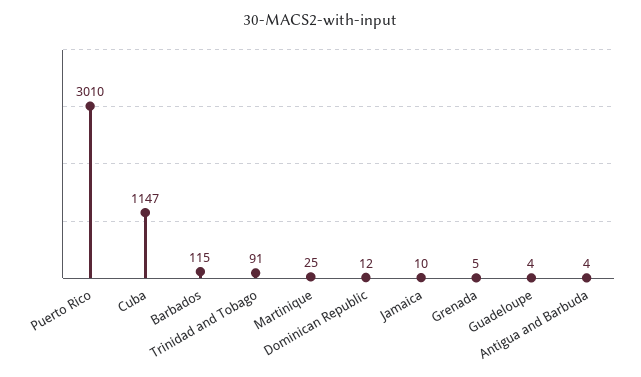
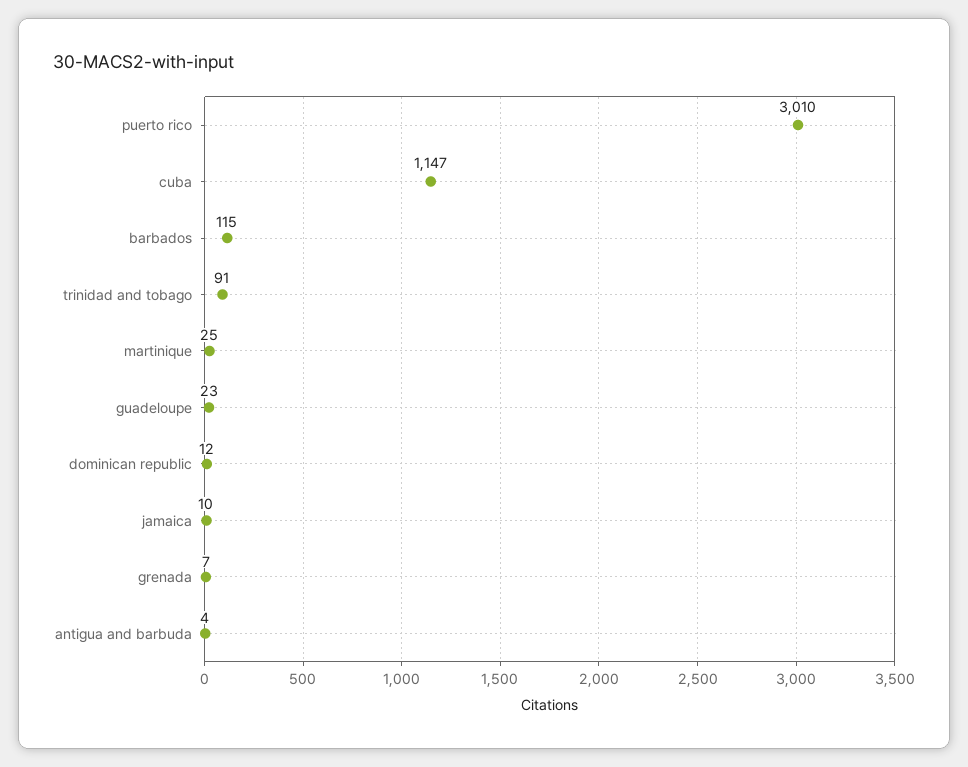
Grenada: 5 -> 7
Guadeloupe: 4 -> 23

